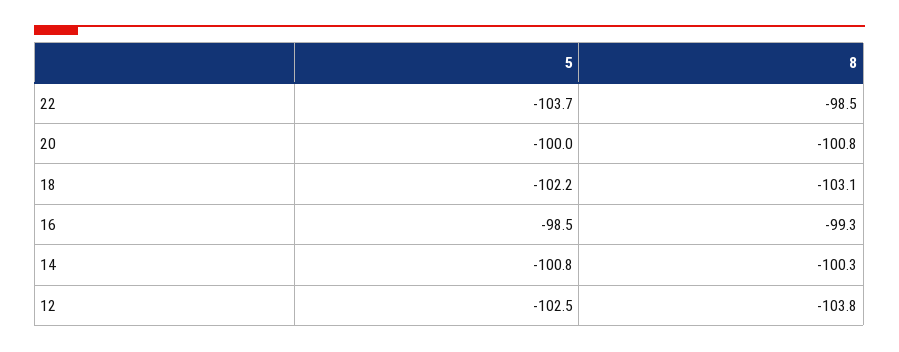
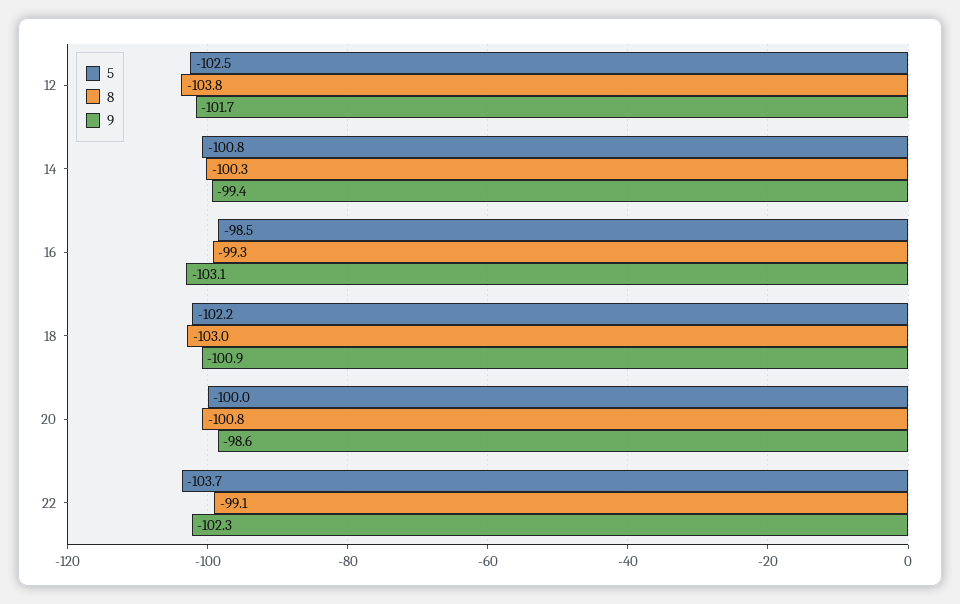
8, 22: -98.5 -> -99.1
8, 18: -103.1 -> -103
9, 12: none -> -101.7
9, 14: none -> -99.4
9, 16: none -> -103.1
9, 18: none -> -100.9
9, 20: none -> -98.6
9, 22: none -> -102.3

